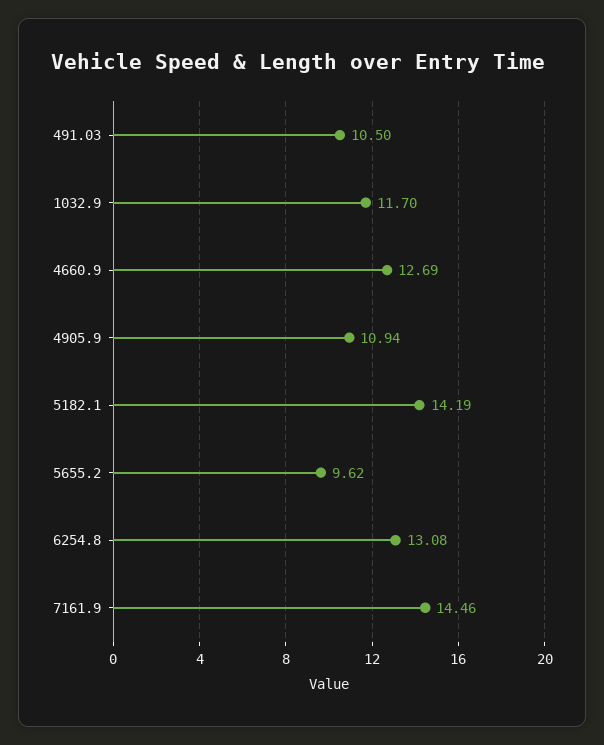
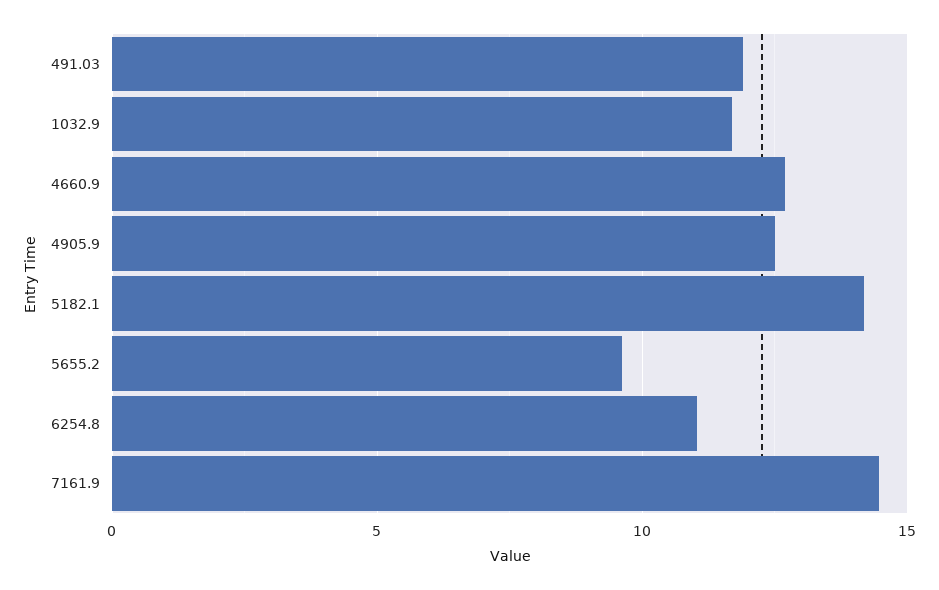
491.03: 10.5 -> 12
4905.9: 10.94 -> 12.5
6254.8: 13.08 -> 11

